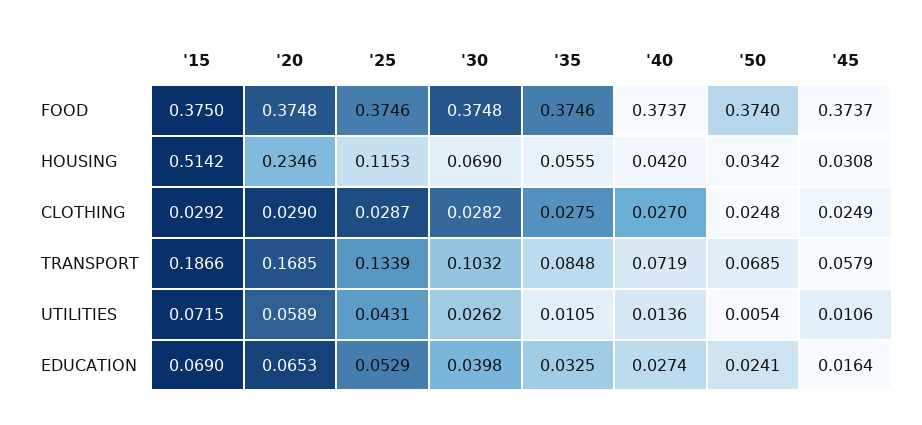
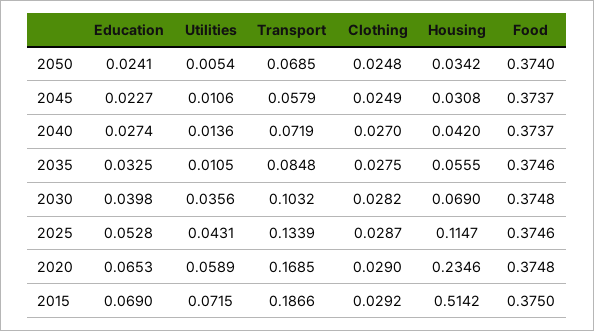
'25, HOUSING: 0.1153 -> 0.1147
'30, UTILITIES: 0.0262 -> 0.0356
'25, EDUCATION: 0.0529 -> 0.0528
'45, EDUCATION: 0.0164 -> 0.0227

